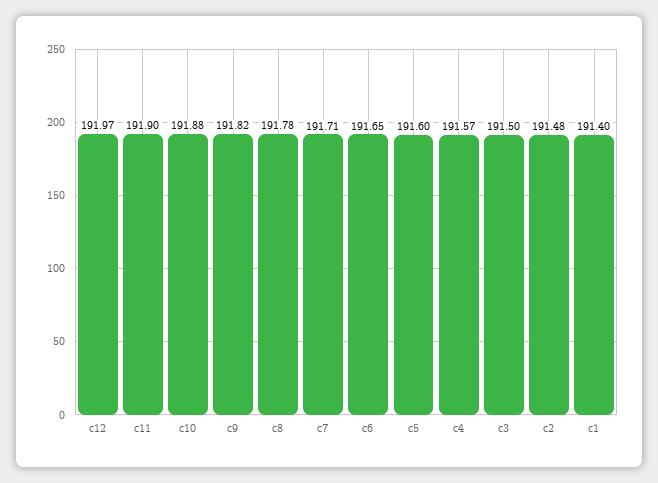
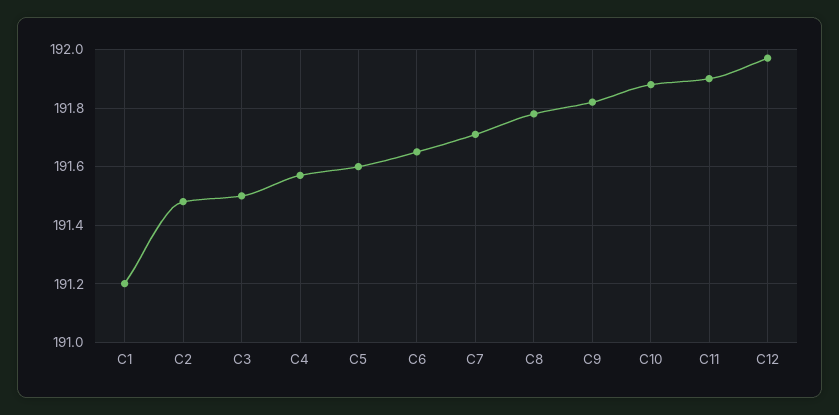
c1: 191.4 -> 191.2

